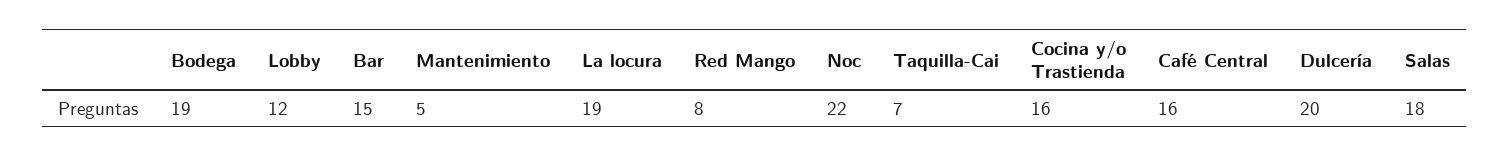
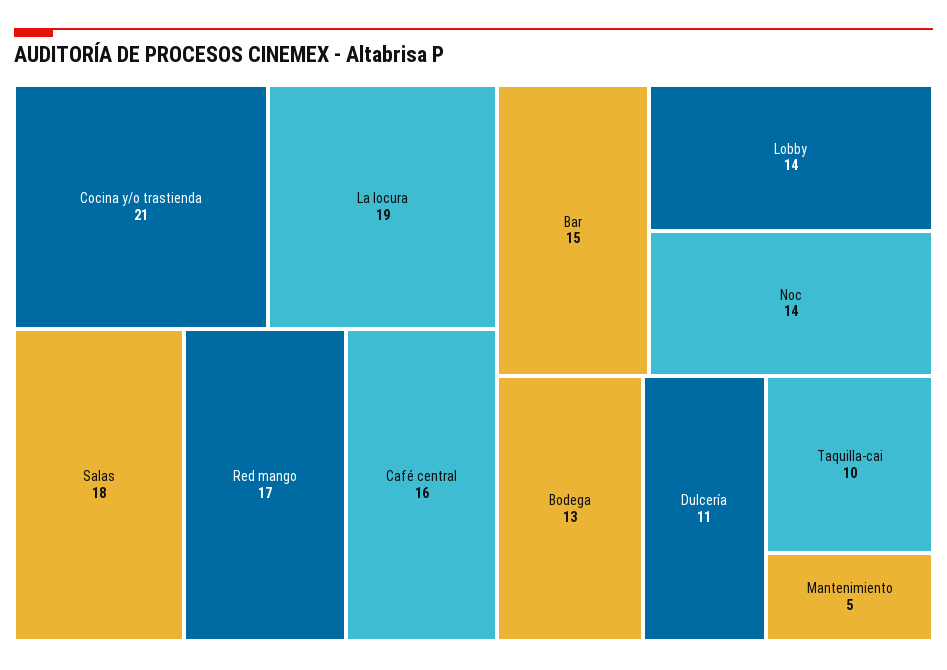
Bodega: 19 -> 13
Lobby: 12 -> 14
Red Mango: 8 -> 17
Noc: 22 -> 14
Taquilla-Cai: 7 -> 10
Cocina y/o Trastienda: 16 -> 21
Dulcería: 20 -> 11

